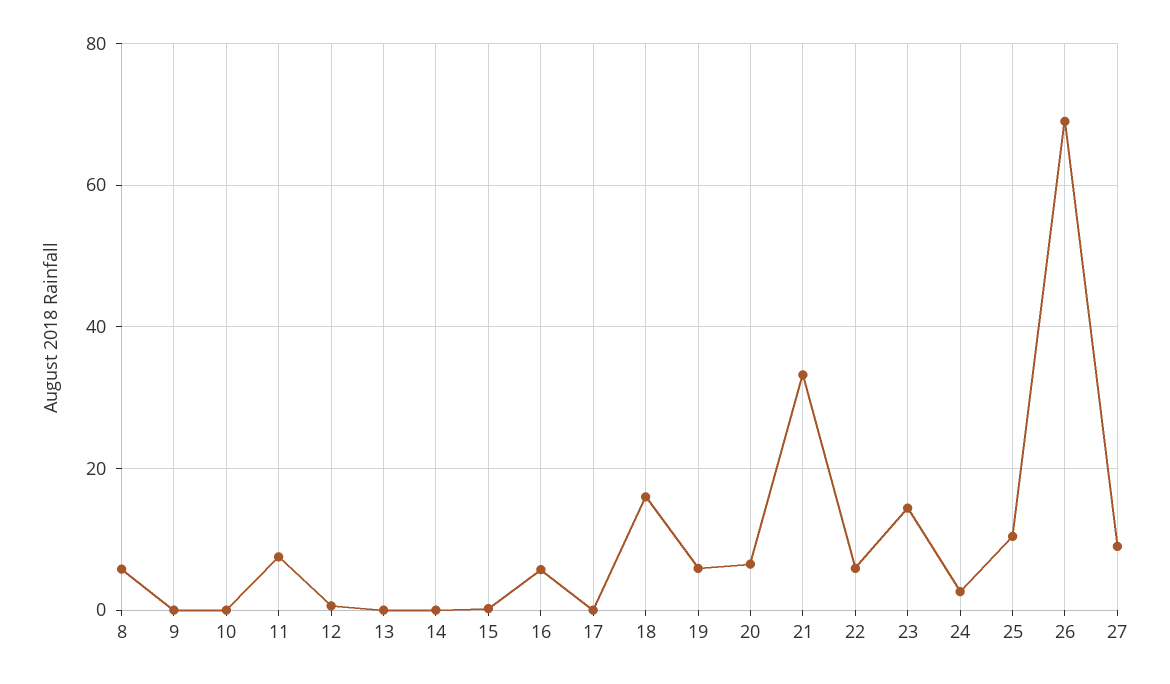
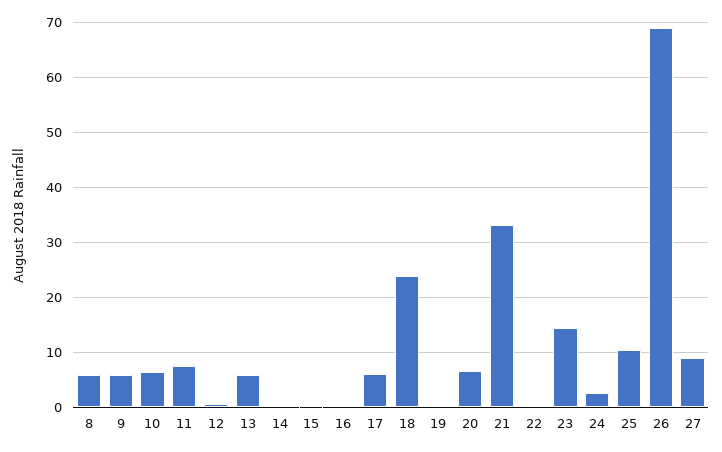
9: 0 -> 6
10: 0 -> 6
13: 0 -> 6
16: 6 -> 0
17: 0 -> 6
18: 16 -> 24
19: 6 -> 0
22: 6 -> 0

